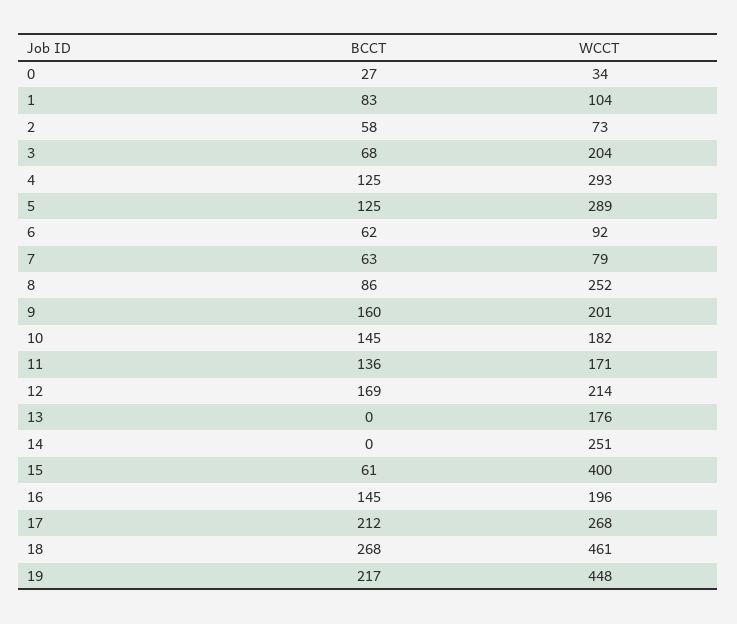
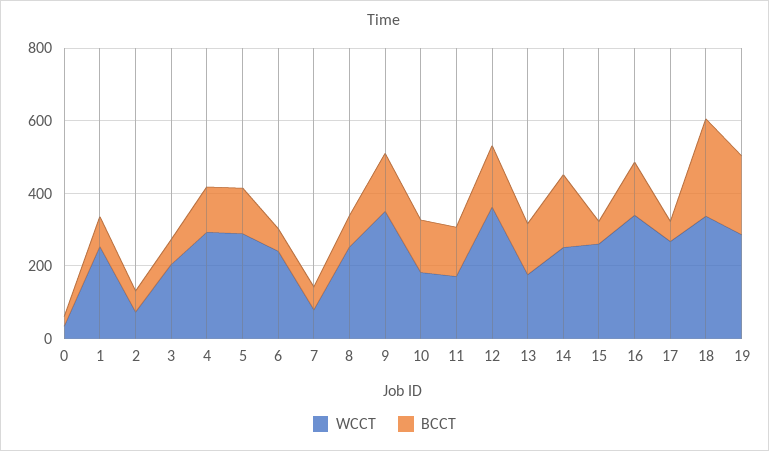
WCCT, 1: 104 -> 250
WCCT, 6: 92 -> 250
WCCT, 9: 201 -> 350
WCCT, 12: 214 -> 350
BCCT, 13: 0 -> 150
BCCT, 14: 0 -> 200
WCCT, 15: 400 -> 250
WCCT, 16: 196 -> 350
BCCT, 17: 212 -> 50
WCCT, 18: 461 -> 350
WCCT, 19: 448 -> 300

